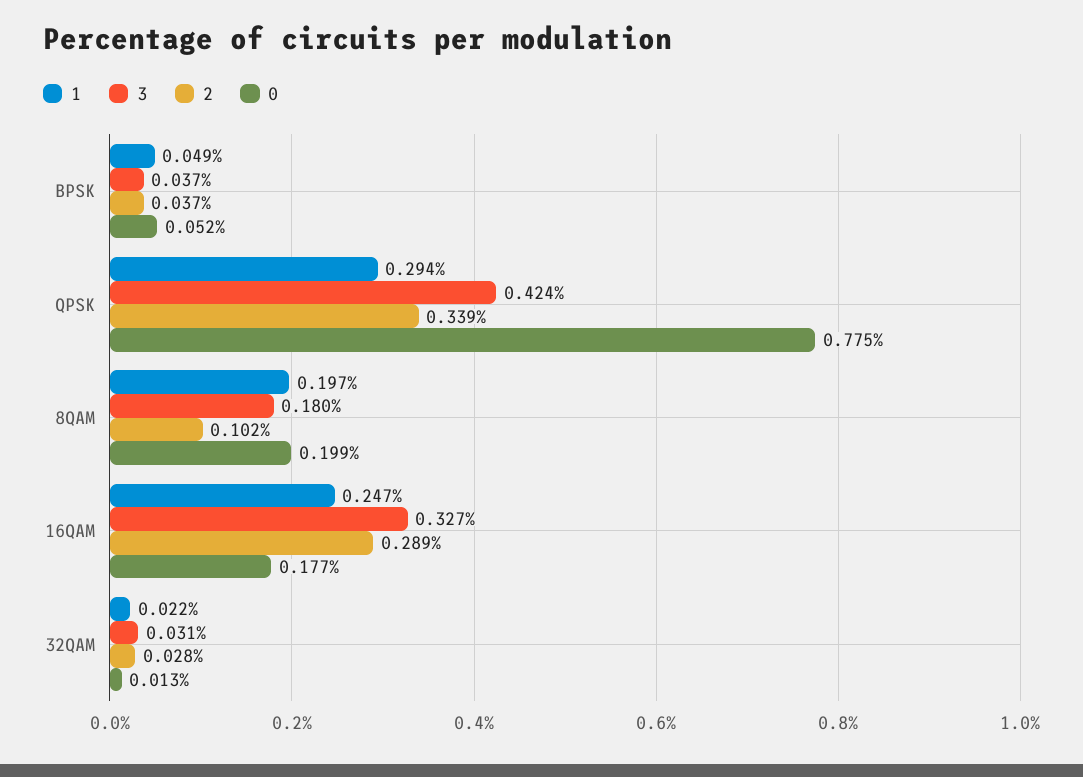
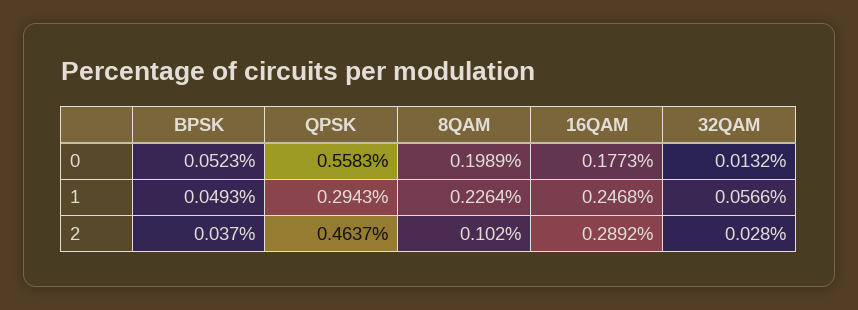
3, BPSK: 0.037 -> none
3, QPSK: 0.424 -> none
2, QPSK: 0.339 -> 0.4637
0, QPSK: 0.775 -> 0.5583
1, 8QAM: 0.197 -> 0.2264
3, 8QAM: 0.18 -> none
3, 16QAM: 0.327 -> none
1, 32QAM: 0.022 -> 0.0566
3, 32QAM: 0.031 -> none

